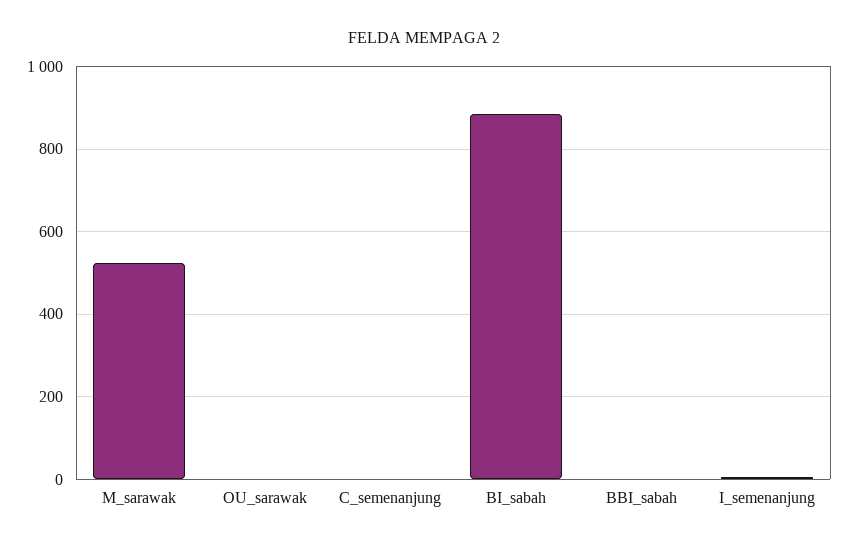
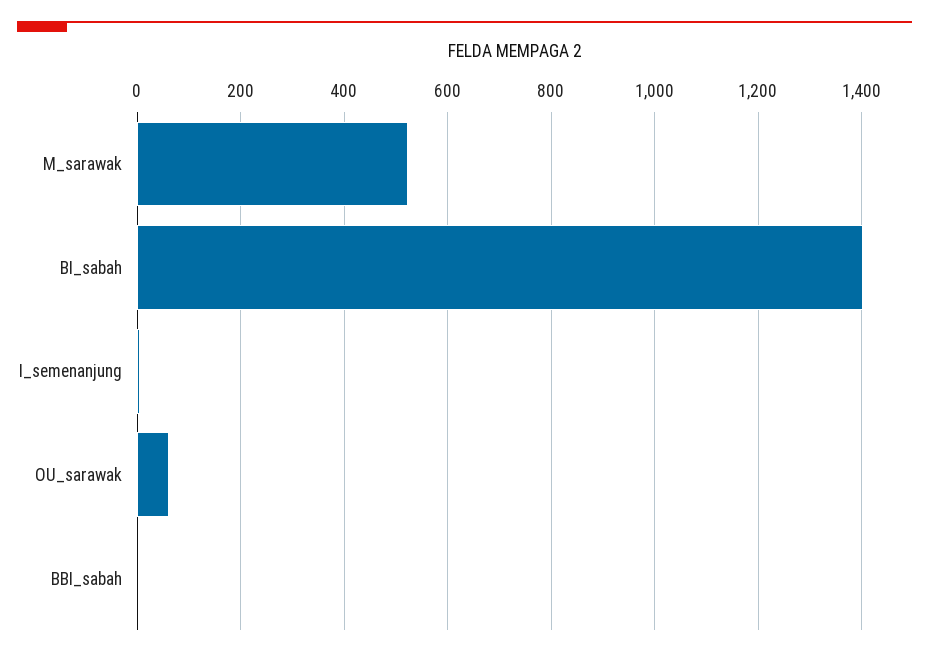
OU_sarawak: 0 -> 60
C_semenanjung: 0 -> none
BI_sabah: 880 -> 1400

